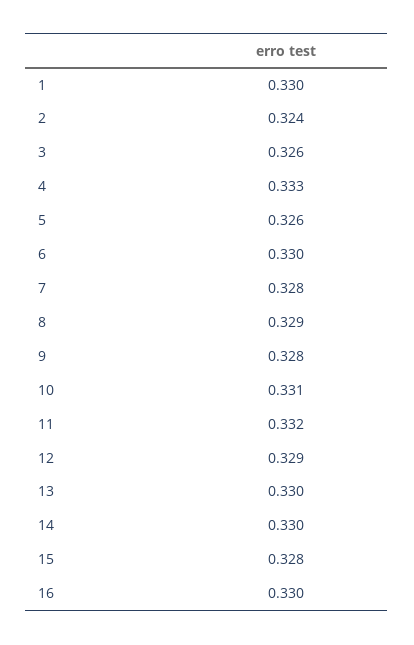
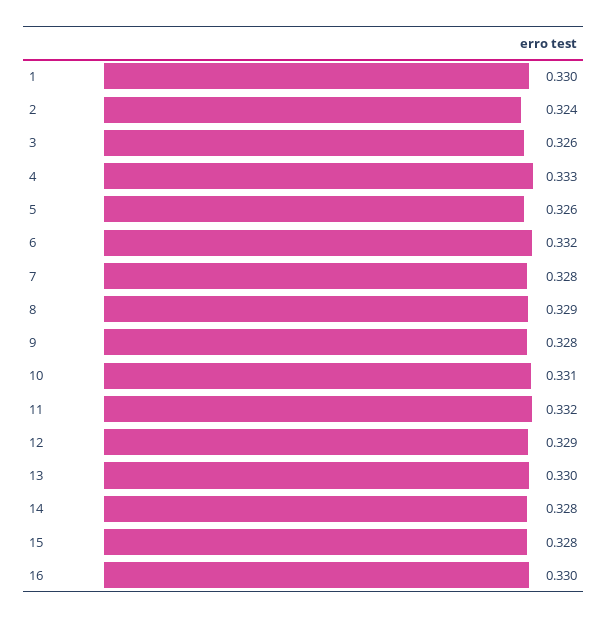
6: 0.33 -> 0.332
14: 0.33 -> 0.328

